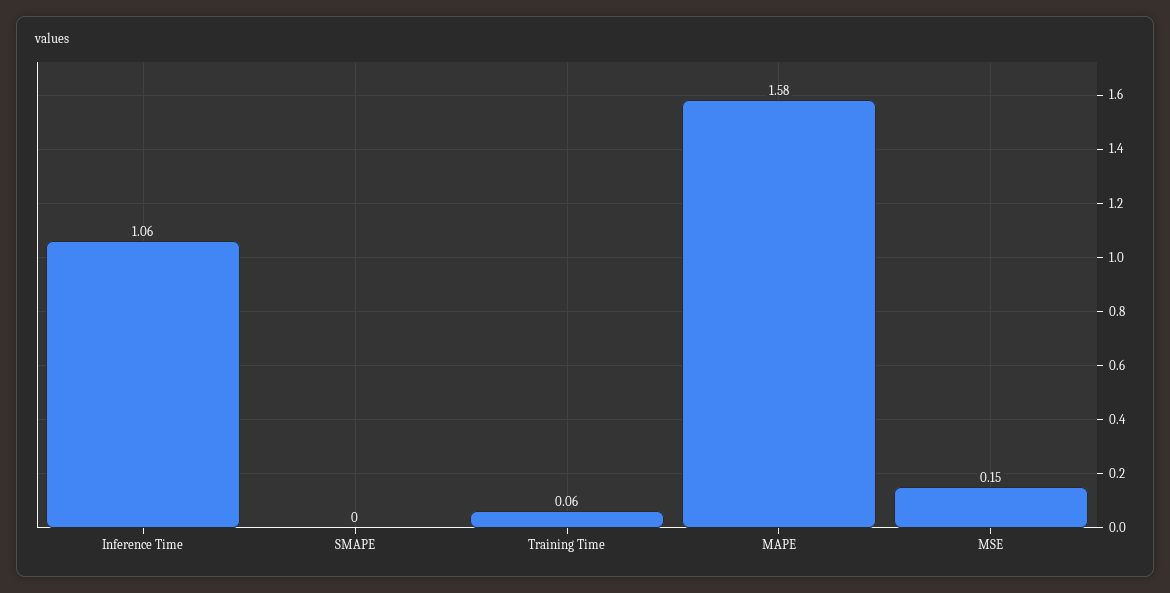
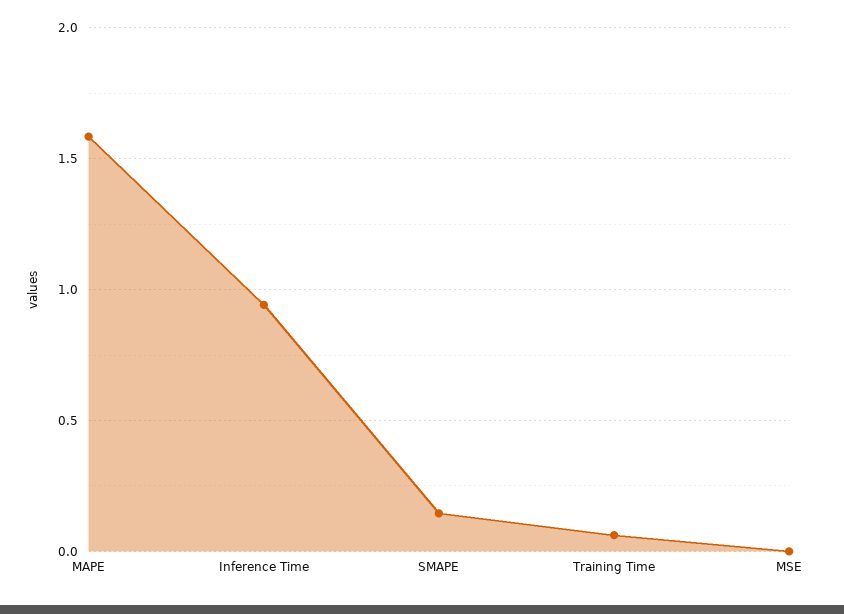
Inference Time: 1.06 -> 0.95
SMAPE: 0 -> 0.15
MSE: 0.15 -> 0

